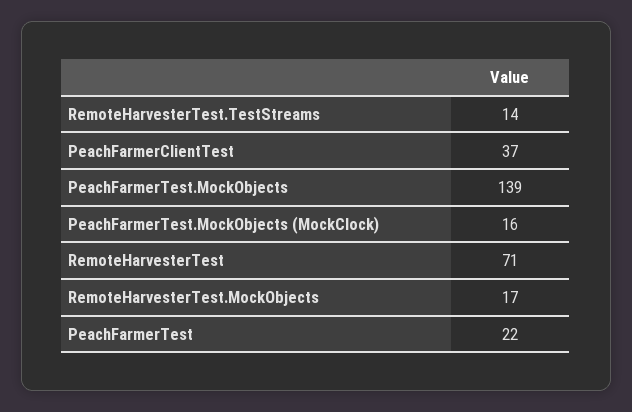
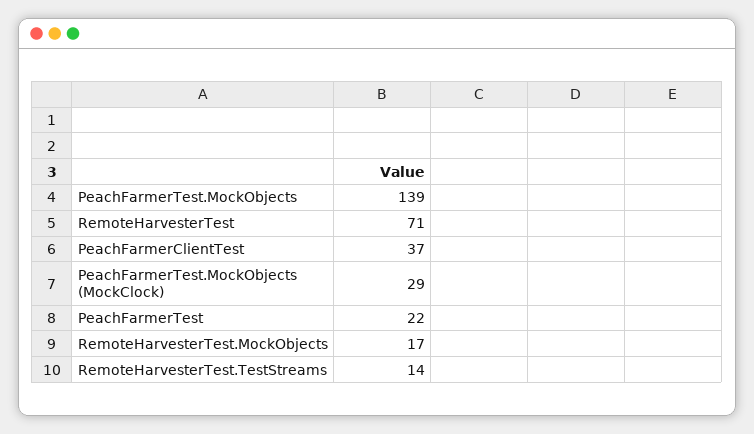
PeachFarmerTest.MockObjects (MockClock): 16 -> 29

